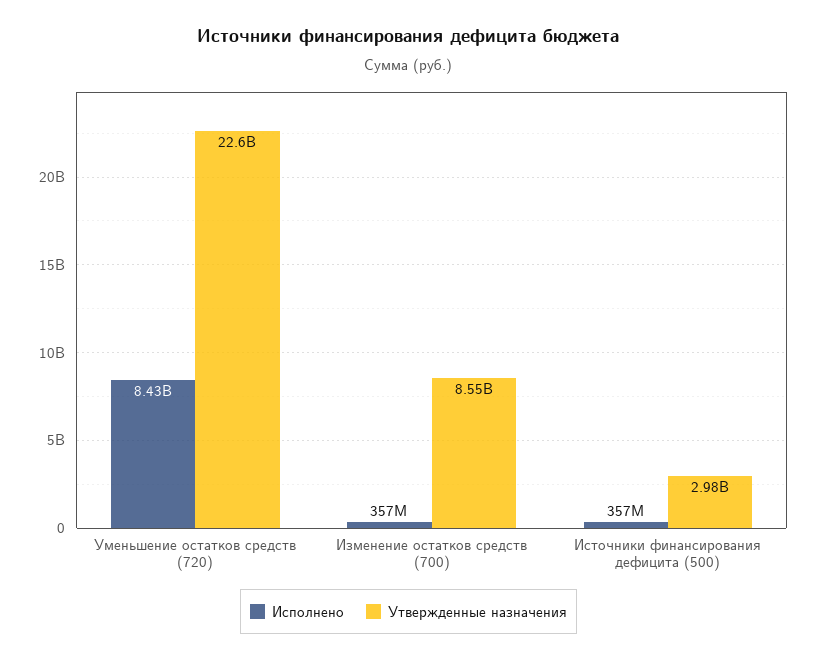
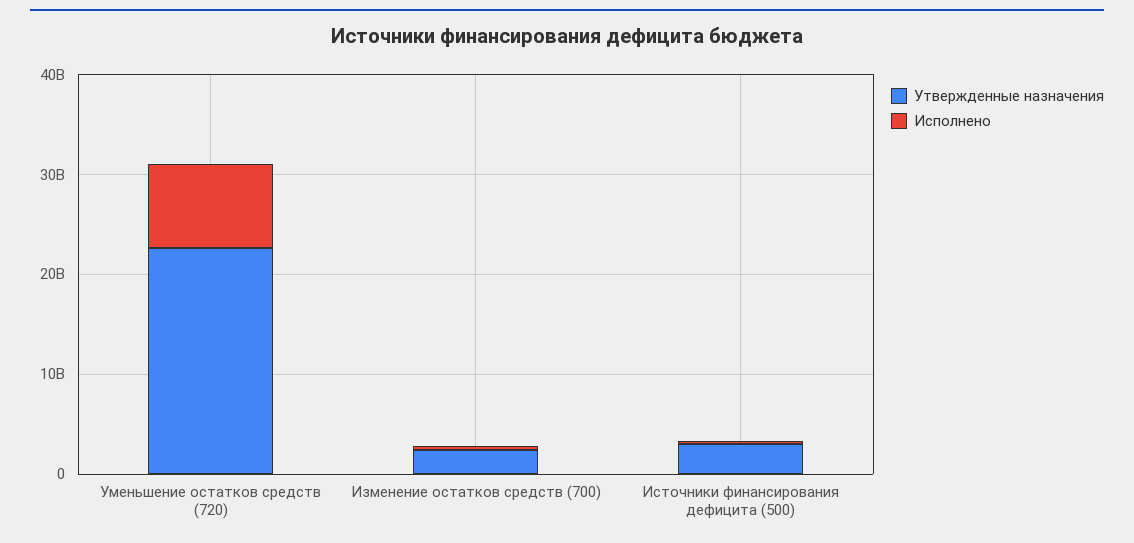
Утвержденные назначения, Изменение остатков средств (700): 8550000000 -> 2000000000

